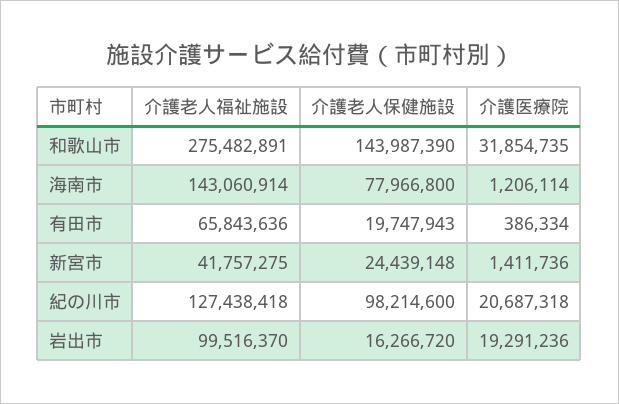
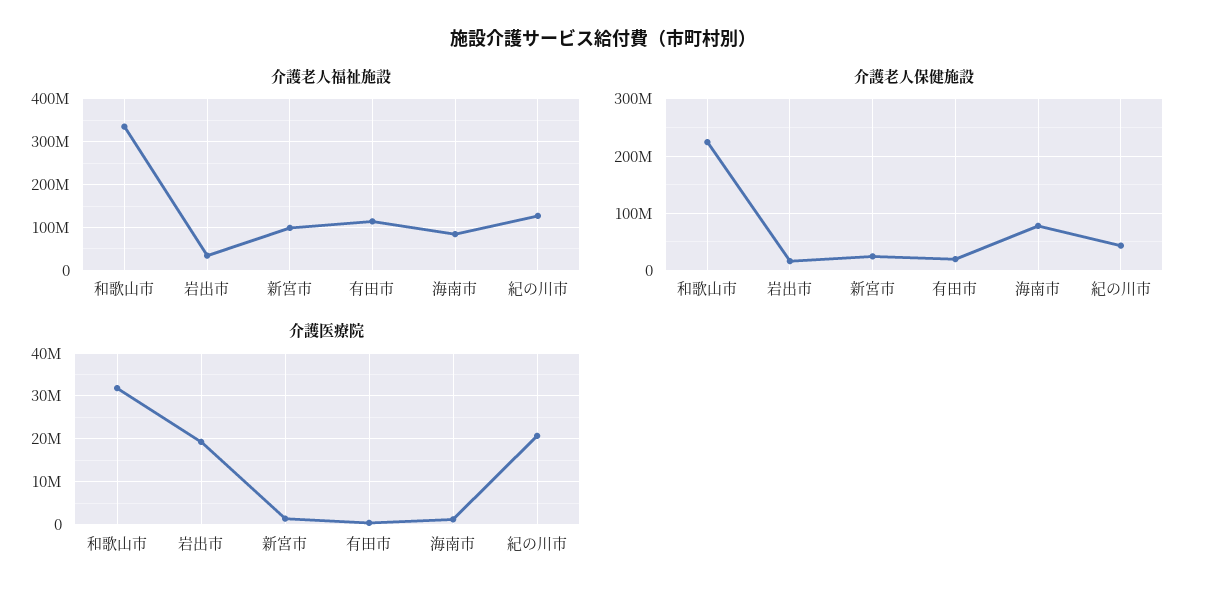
介護老人福祉施設, 和歌山市: 275482891 -> 340000000
介護老人保健施設, 和歌山市: 143987390 -> 220000000
介護老人福祉施設, 海南市: 143060914 -> 80000000
介護老人福祉施設, 有田市: 65843636 -> 120000000
介護老人福祉施設, 新宮市: 41757275 -> 100000000
介護老人保健施設, 紀の川市: 98214600 -> 40000000
介護老人福祉施設, 岩出市: 99516370 -> 40000000

